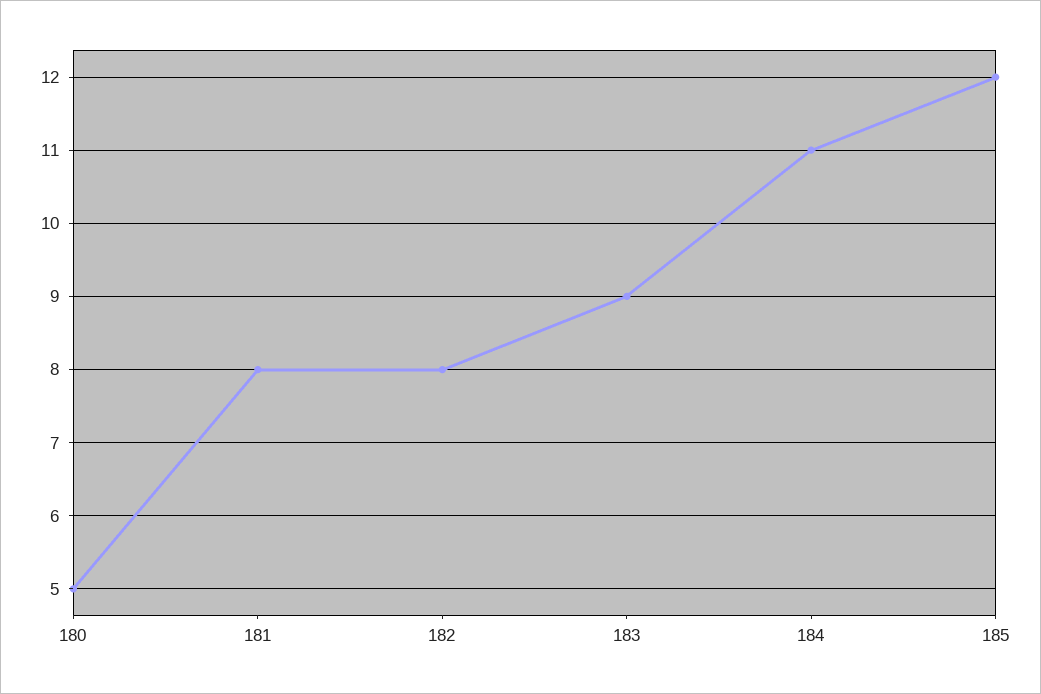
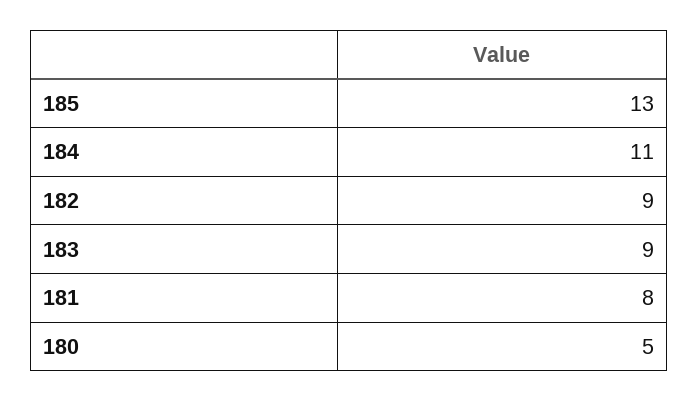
182: 8 -> 9
185: 12 -> 13

